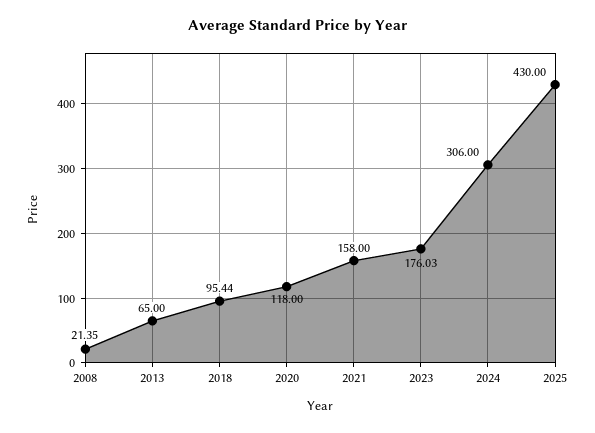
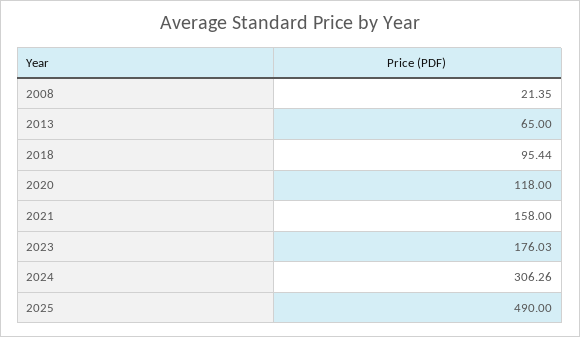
2024: 306 -> 306.26
2025: 430 -> 490

